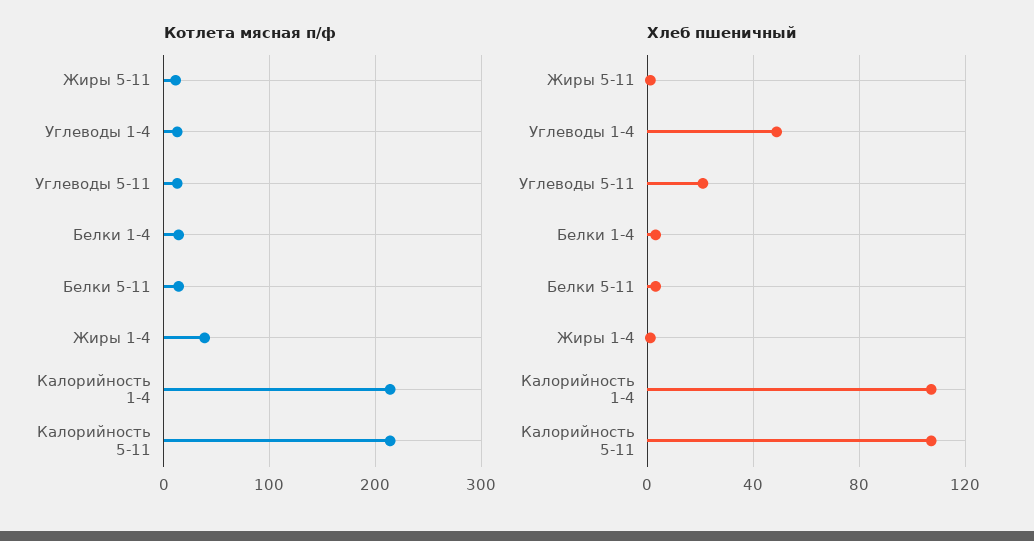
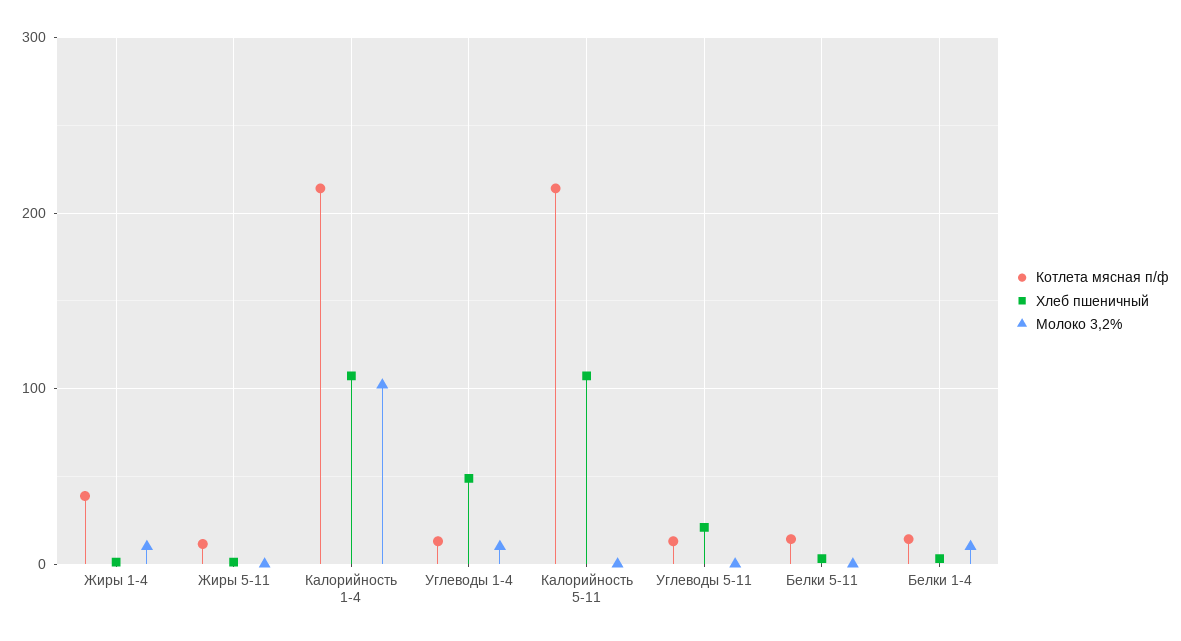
Молоко 3,2%, Жиры 1-4: none -> 10
Молоко 3,2%, Жиры 5-11: none -> 0
Молоко 3,2%, Калорийность 1-4: none -> 100
Молоко 3,2%, Углеводы 1-4: none -> 10
Молоко 3,2%, Калорийность 5-11: none -> 0
Молоко 3,2%, Углеводы 5-11: none -> 0
Молоко 3,2%, Белки 5-11: none -> 0
Молоко 3,2%, Белки 1-4: none -> 10

